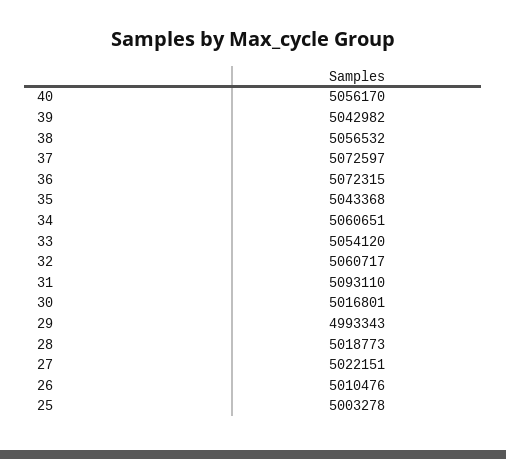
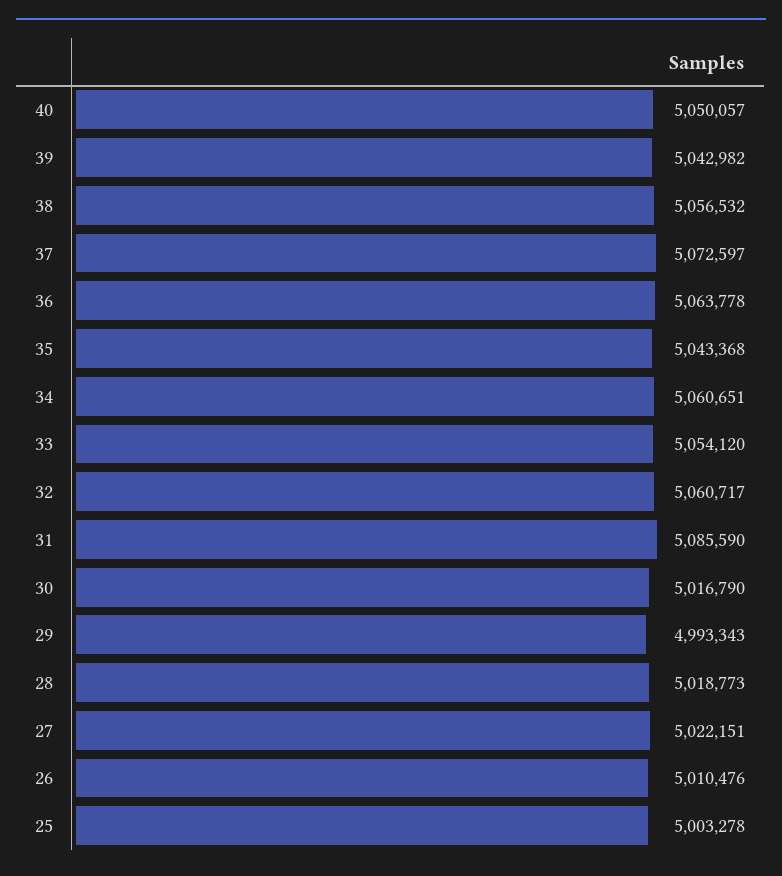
40: 5056170 -> 5050057
36: 5072315 -> 5063778
31: 5093110 -> 5085590
30: 5016801 -> 5016790

